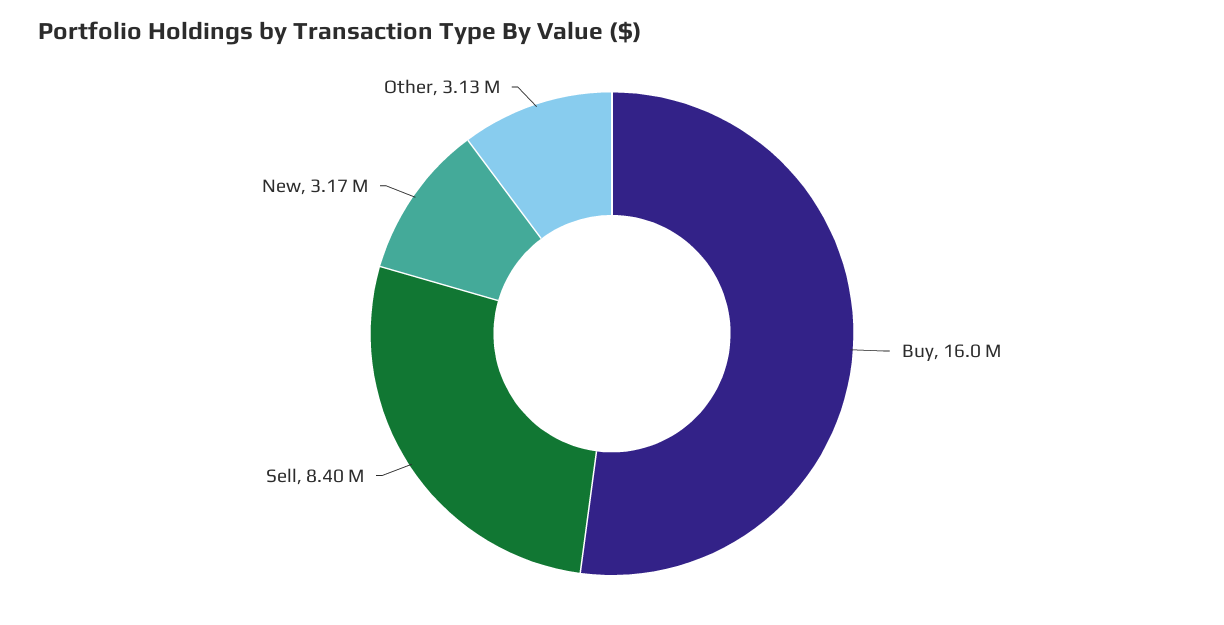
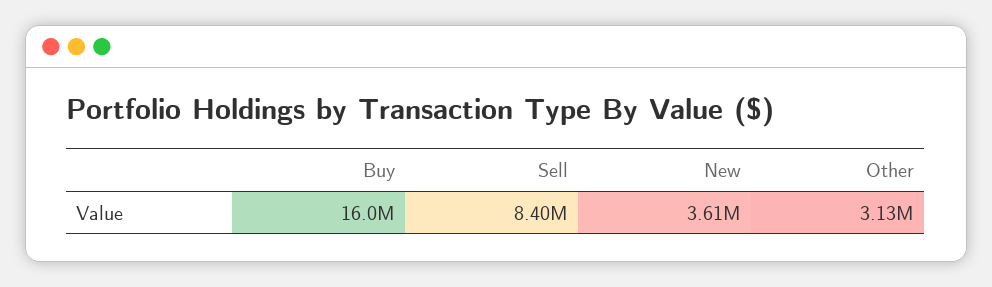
New: 3170000 -> 3610000

